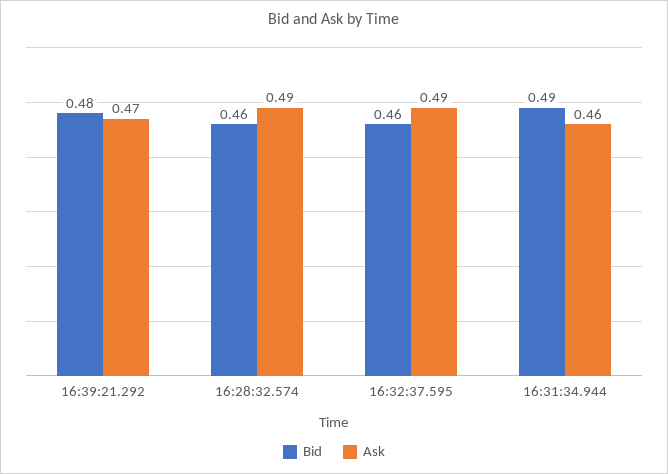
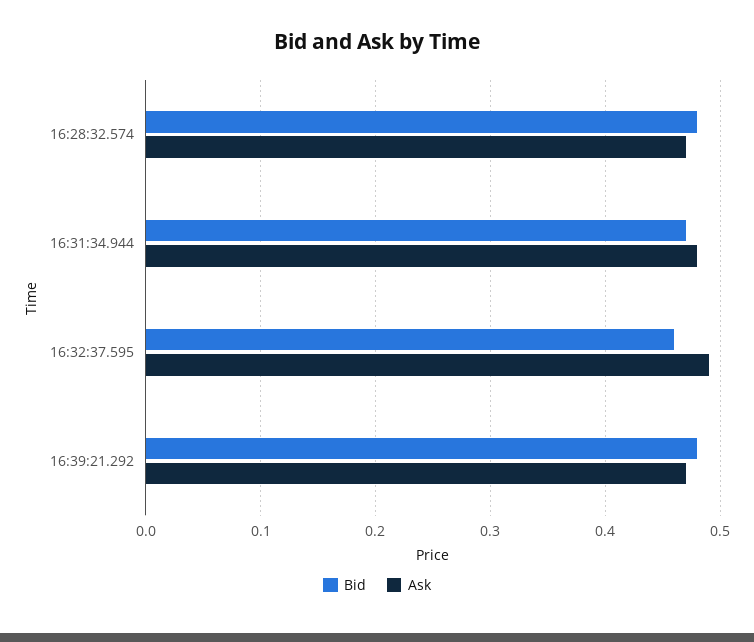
Bid, 16:28:32.574: 0.46 -> 0.48
Ask, 16:28:32.574: 0.49 -> 0.47
Bid, 16:31:34.944: 0.49 -> 0.47
Ask, 16:31:34.944: 0.46 -> 0.48

